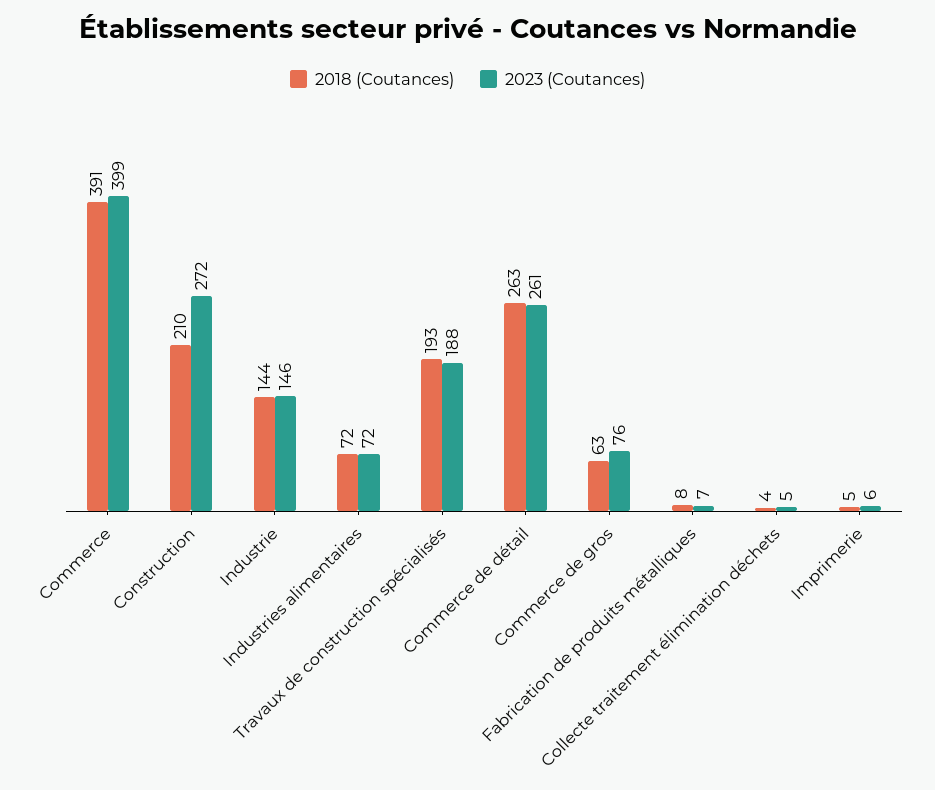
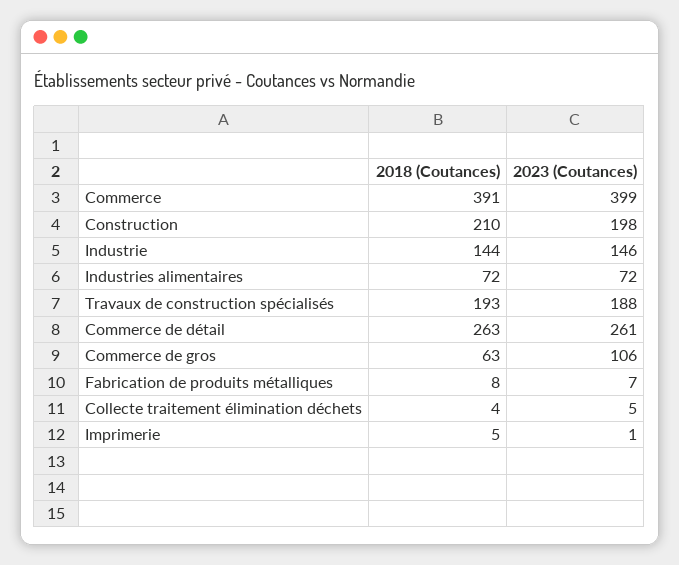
2023 (Coutances), Construction: 272 -> 198
2023 (Coutances), Commerce de gros: 76 -> 106
2023 (Coutances), Imprimerie: 6 -> 1

